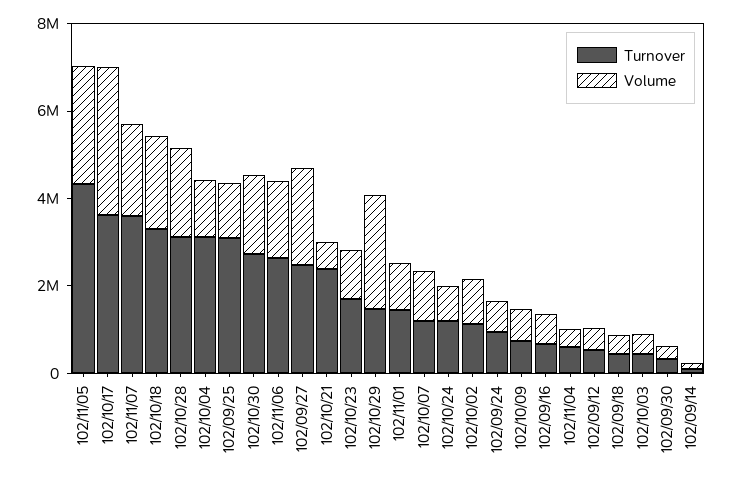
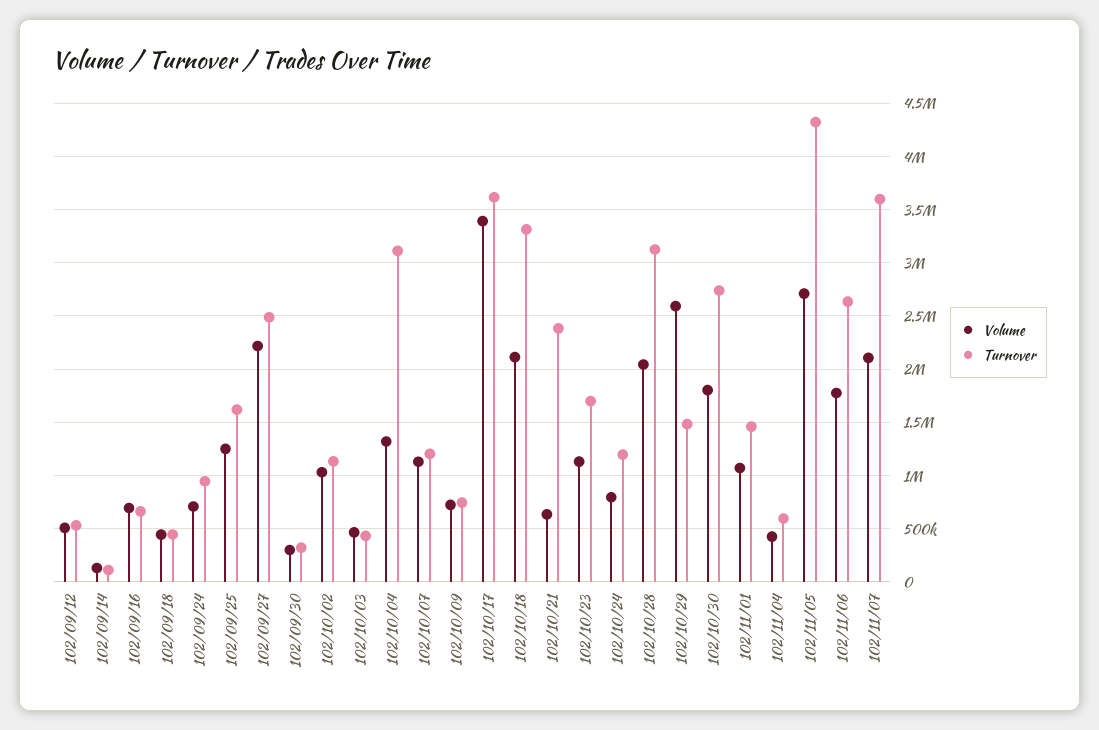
Turnover, 102/09/25: 3000000 -> 1600000

